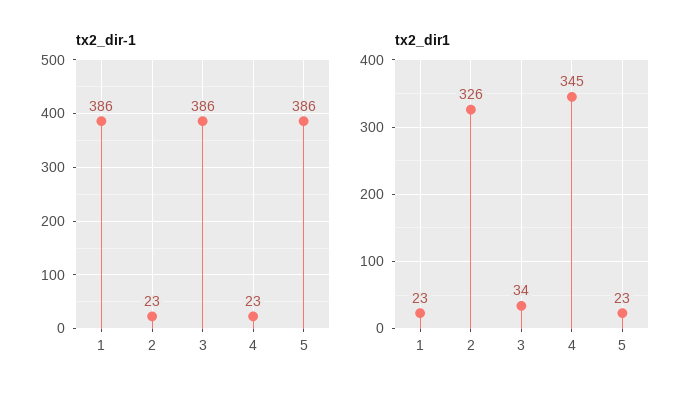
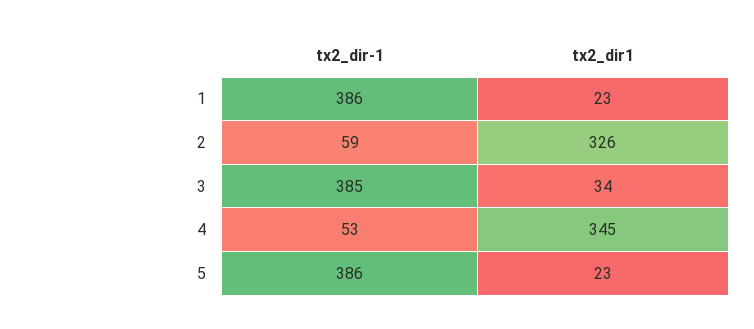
tx2_dir-1, 2: 23 -> 59
tx2_dir-1, 3: 386 -> 385
tx2_dir-1, 4: 23 -> 53

